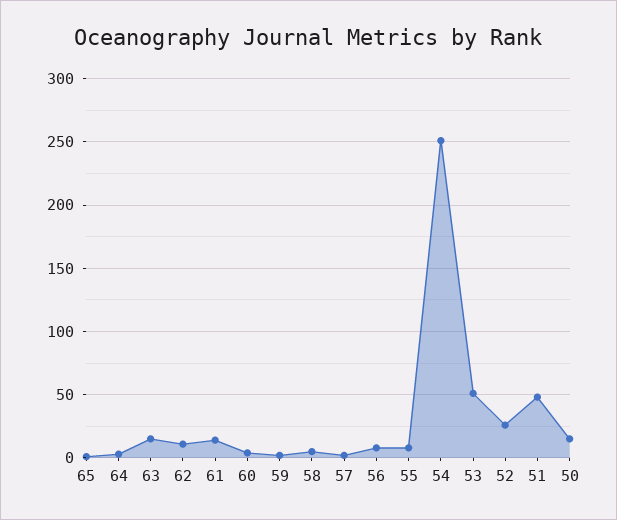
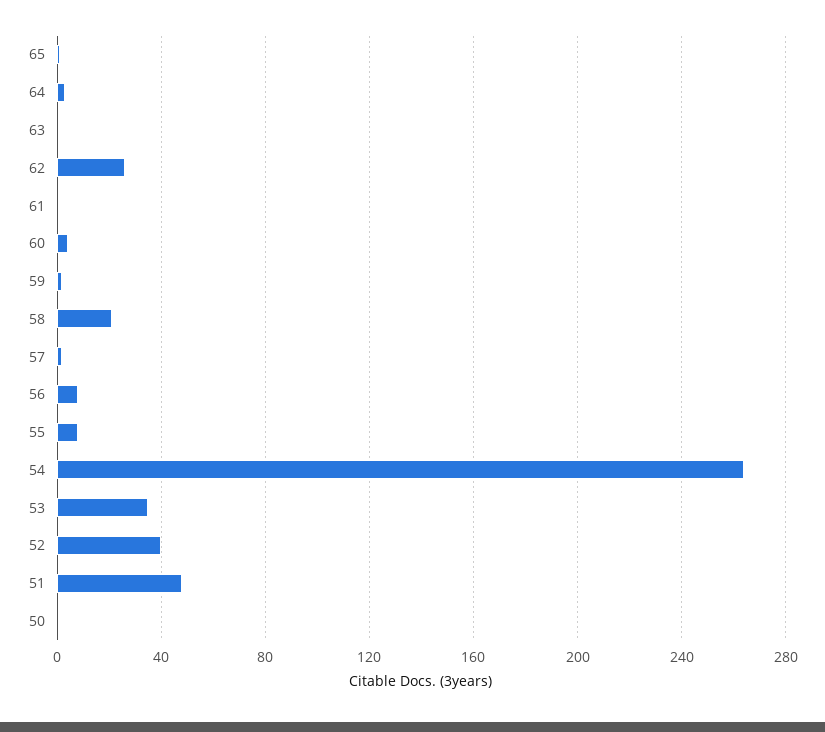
63: 15 -> 0
62: 10 -> 25
61: 15 -> 0
58: 5 -> 20
54: 250 -> 265
53: 50 -> 35
52: 25 -> 40
50: 15 -> 0

